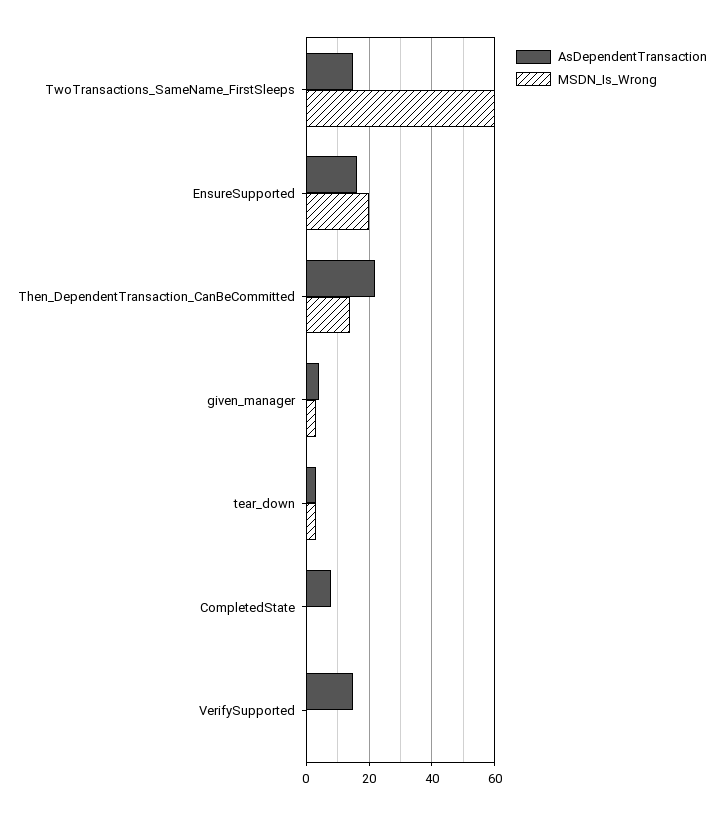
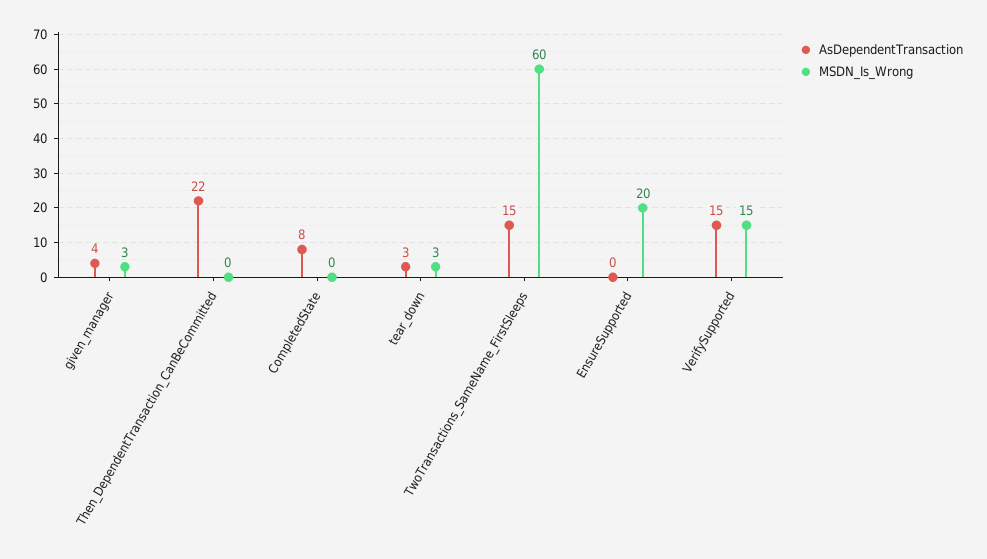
AsDependentTransaction, EnsureSupported: 15 -> 0
MSDN_Is_Wrong, Then_DependentTransaction_CanBeCommitted: 15 -> 0
MSDN_Is_Wrong, VerifySupported: 0 -> 15

